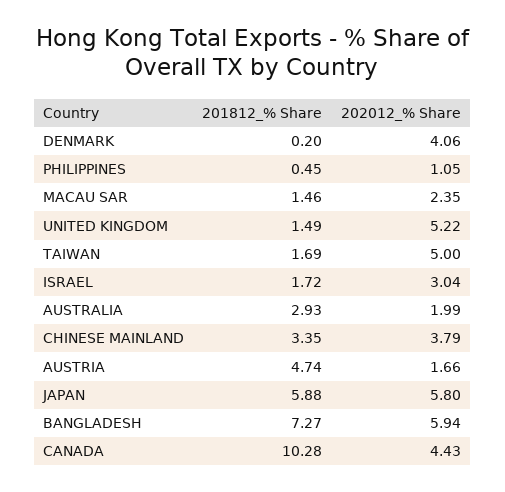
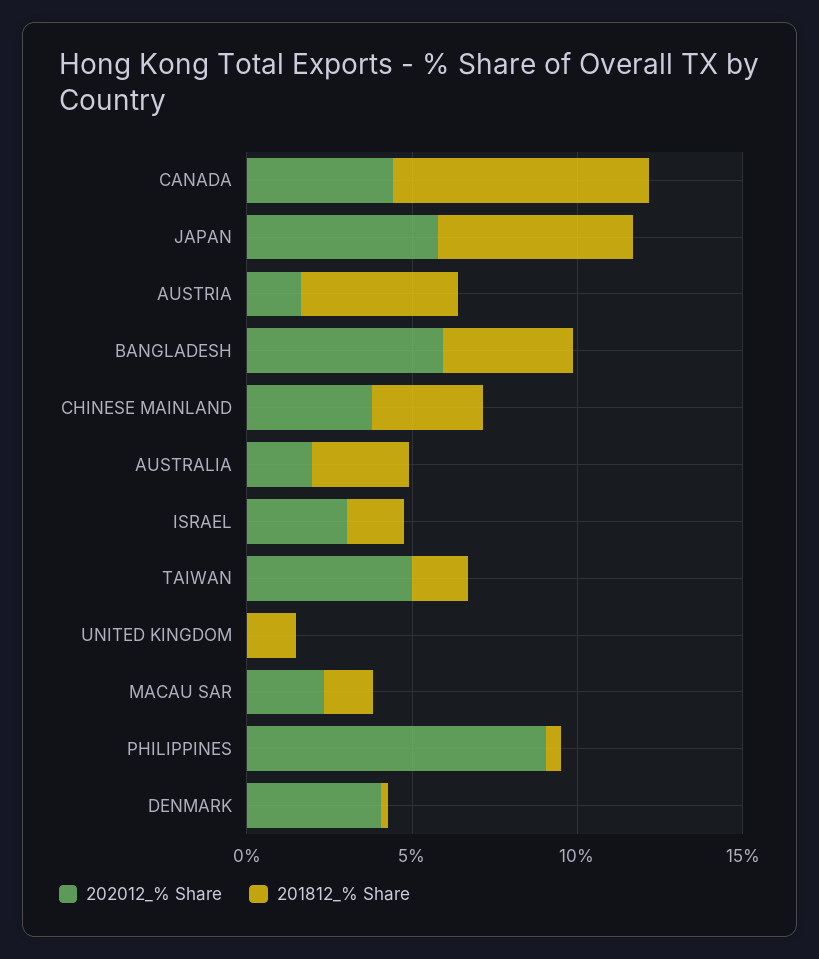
202012_% Share, PHILIPPINES: 1.05 -> 9
202012_% Share, UNITED KINGDOM: 5.22 -> 0
201812_% Share, BANGLADESH: 7.27 -> 4
201812_% Share, CANADA: 10.28 -> 8

